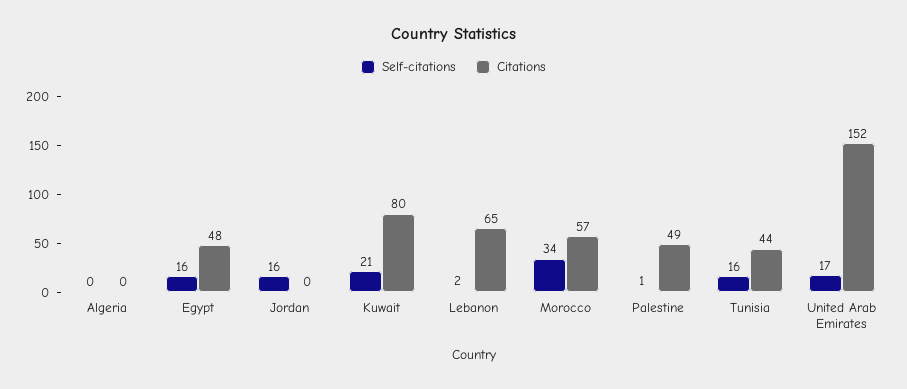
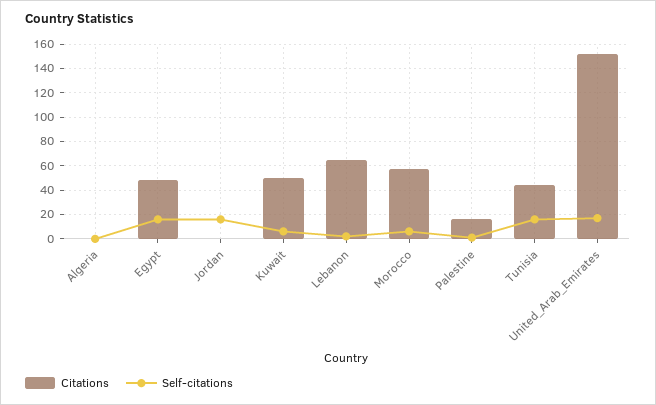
Self-citations, Kuwait: 21 -> 5
Citations, Kuwait: 80 -> 50
Self-citations, Morocco: 34 -> 5
Citations, Palestine: 49 -> 15

